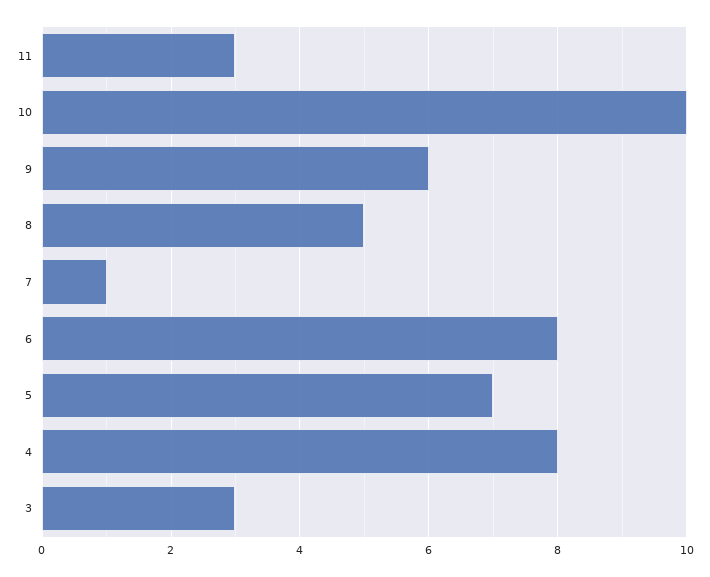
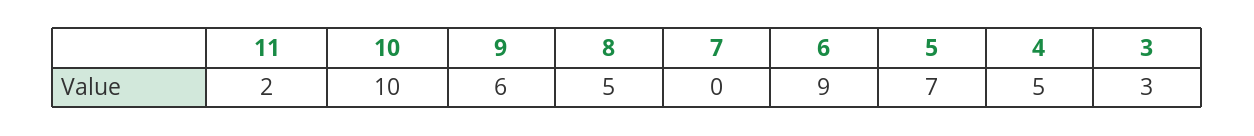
11: 3 -> 2
7: 1 -> 0
6: 8 -> 9
4: 8 -> 5

